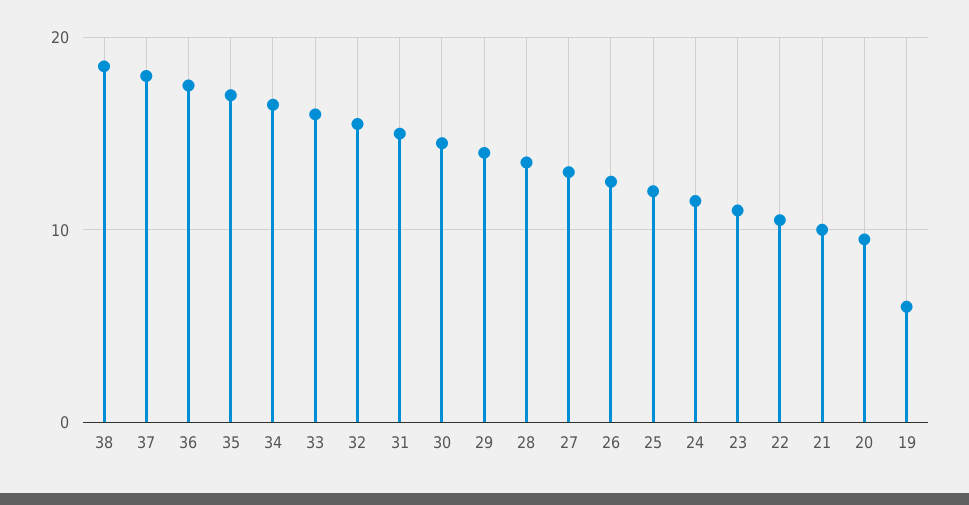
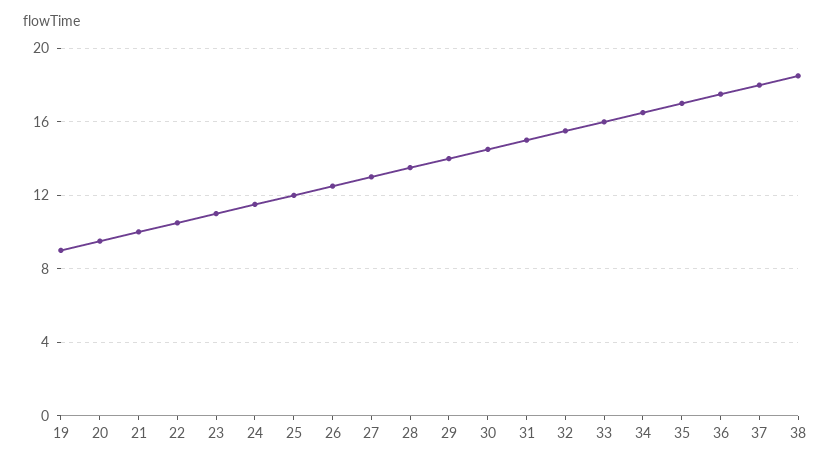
19: 6 -> 9

